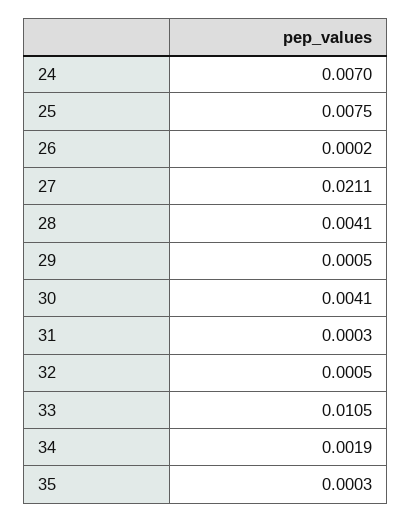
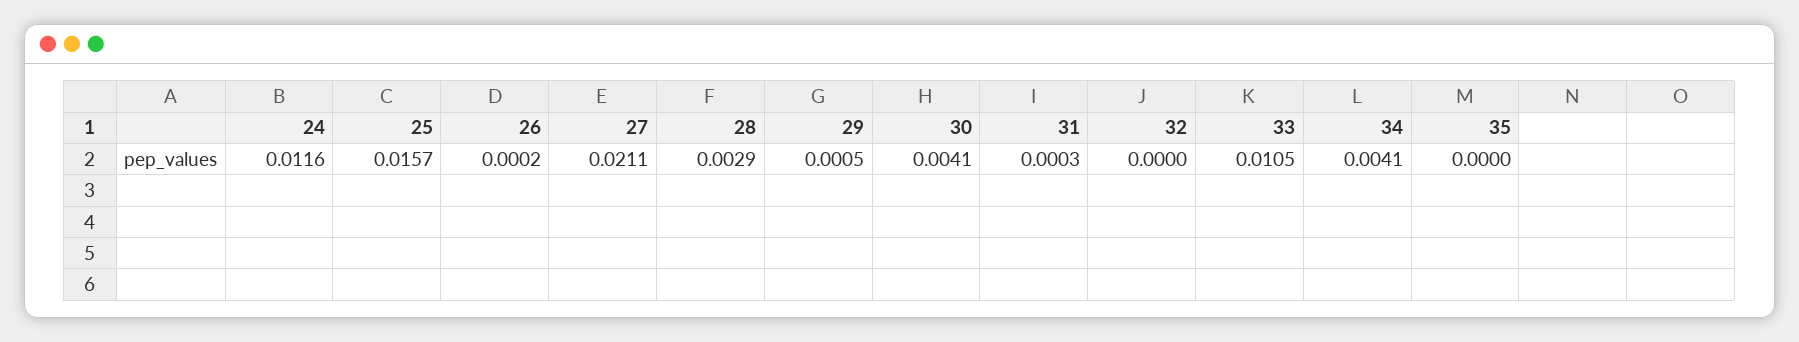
24: 0.007 -> 0.0116
25: 0.0075 -> 0.0157
28: 0.0041 -> 0.0029
32: 0.0005 -> 0
34: 0.0019 -> 0.0041
35: 0.0003 -> 0

